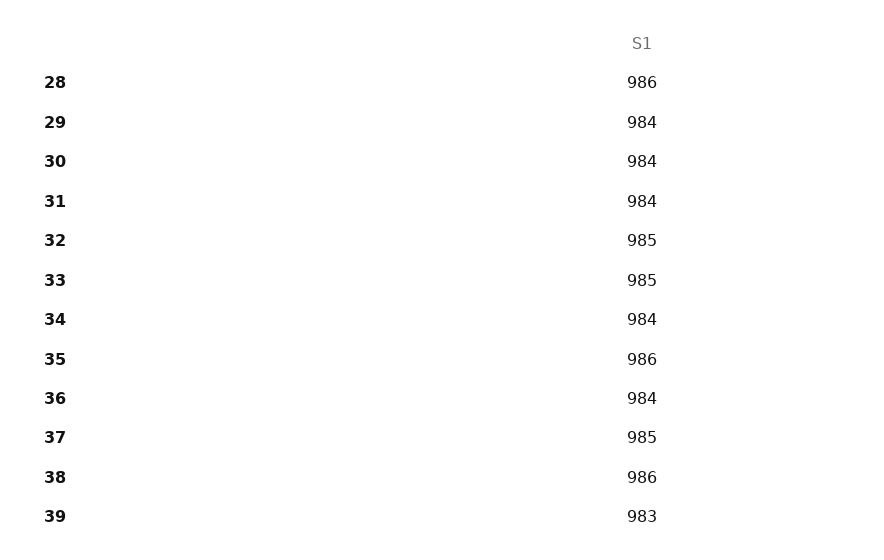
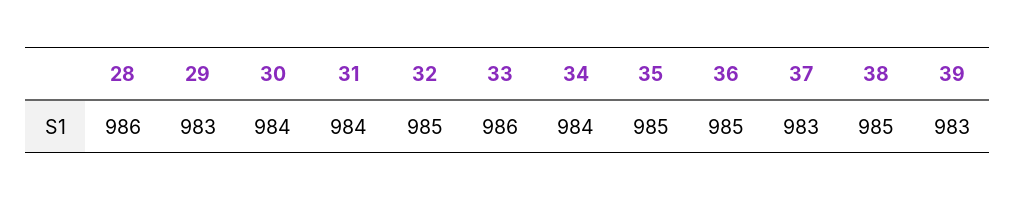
29: 984 -> 983
33: 985 -> 986
35: 986 -> 985
36: 984 -> 985
37: 985 -> 983
38: 986 -> 985

